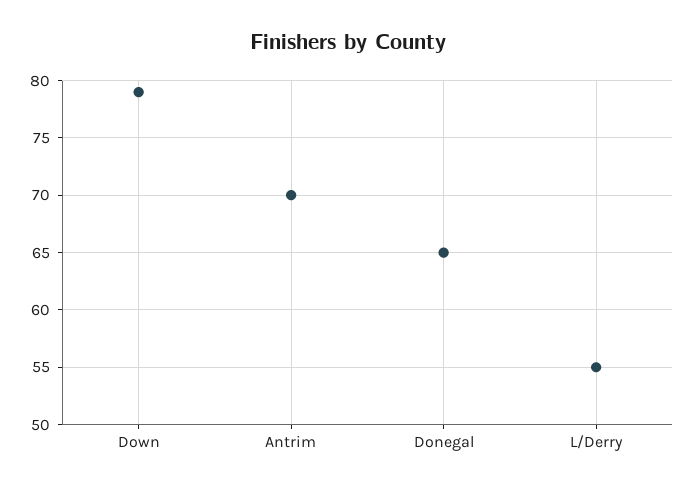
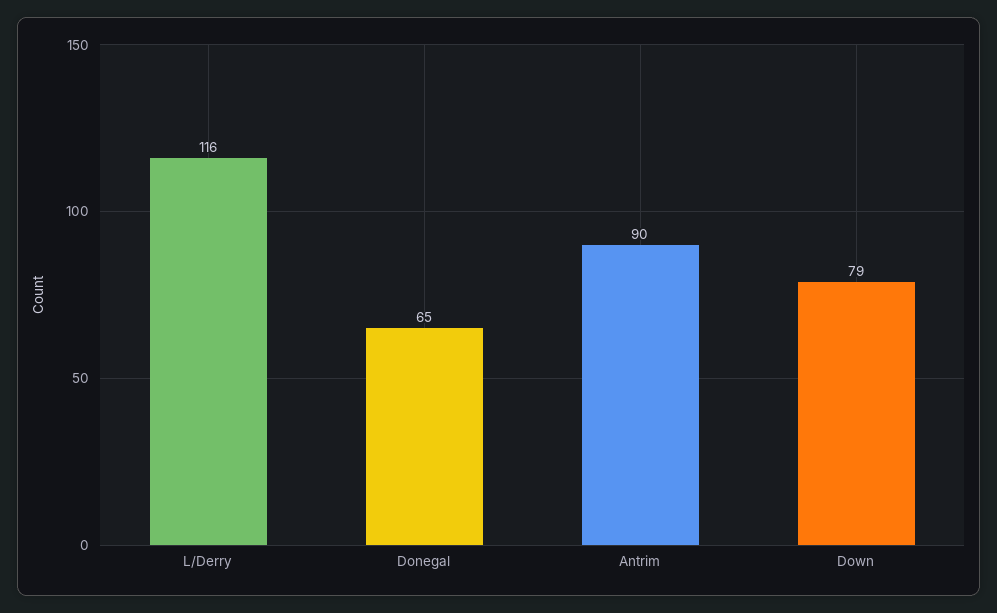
Antrim: 70 -> 90
L/Derry: 55 -> 116

